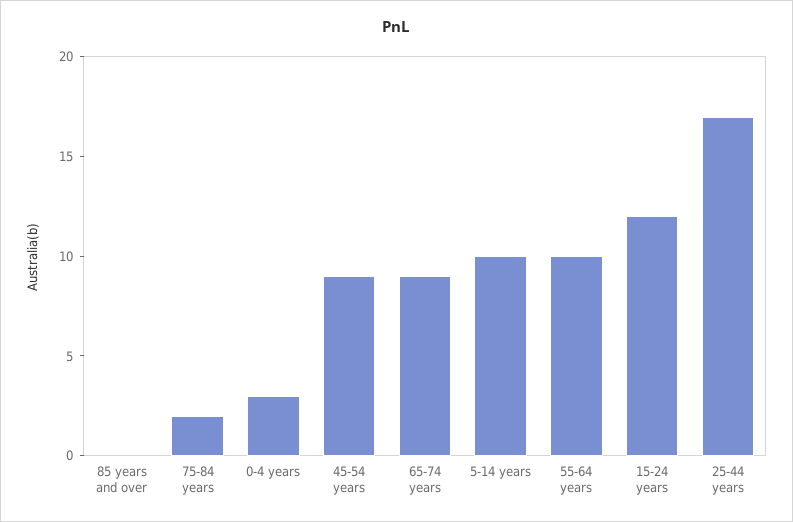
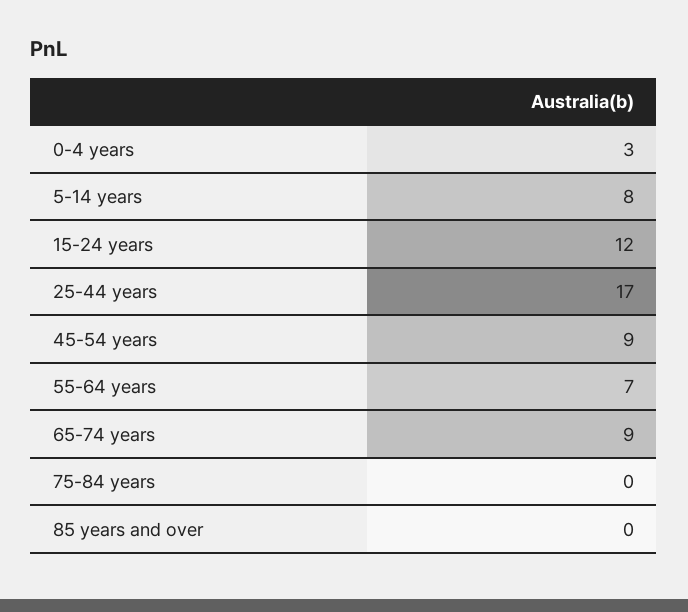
75-84 years: 2 -> 0
5-14 years: 10 -> 8
55-64 years: 10 -> 7

